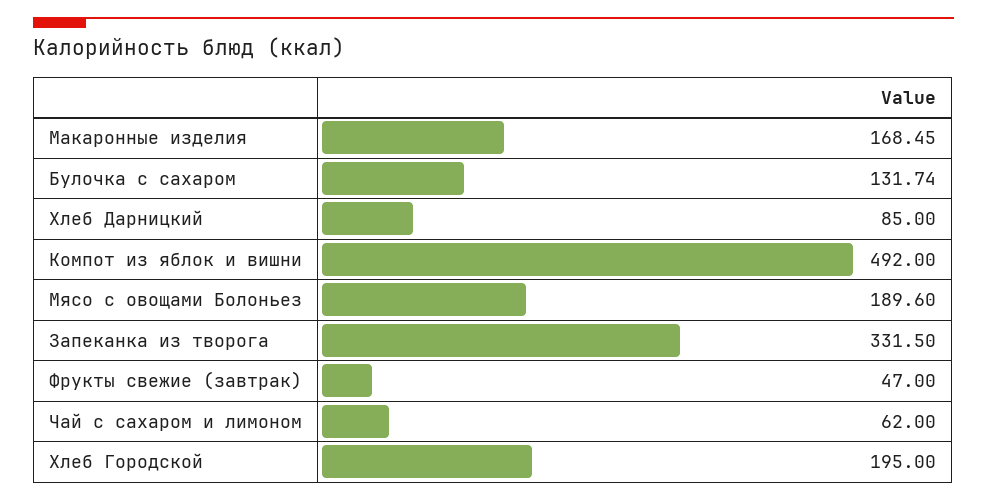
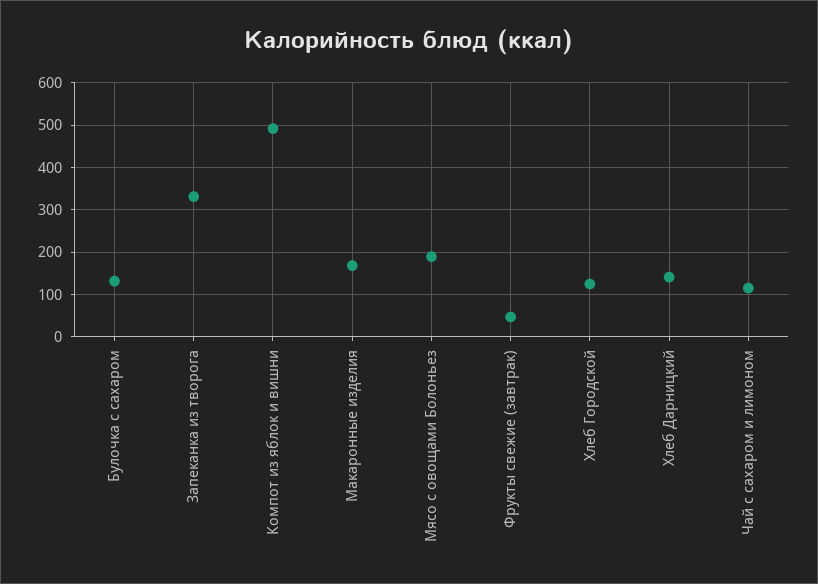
Хлеб Дарницкий: 85 -> 140
Чай с сахаром и лимоном: 62 -> 120
Хлеб Городской: 195 -> 120

